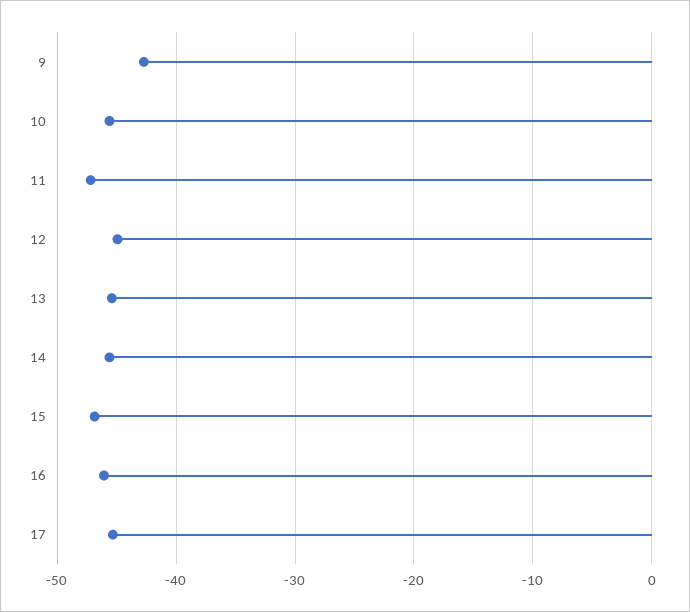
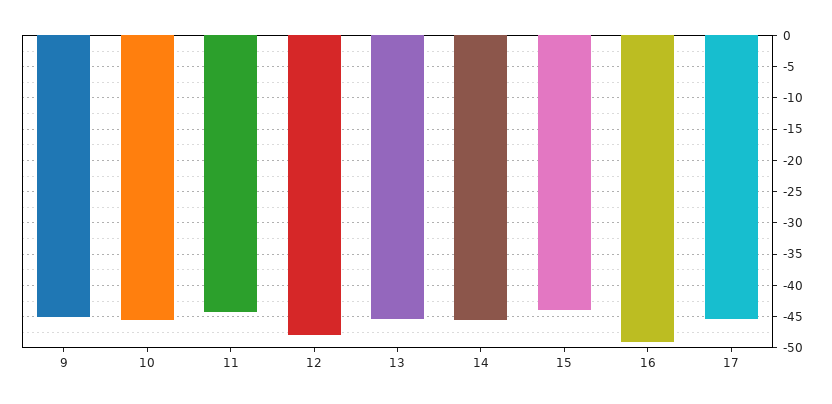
9: -43 -> -45
11: -47 -> -44
12: -45 -> -48
15: -47 -> -44
16: -46 -> -49

